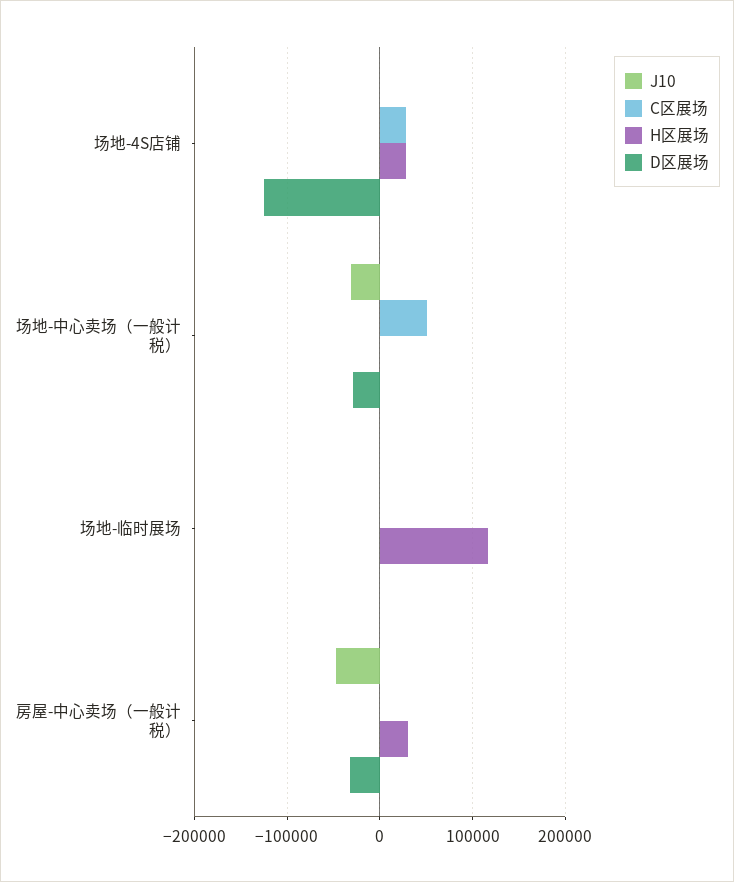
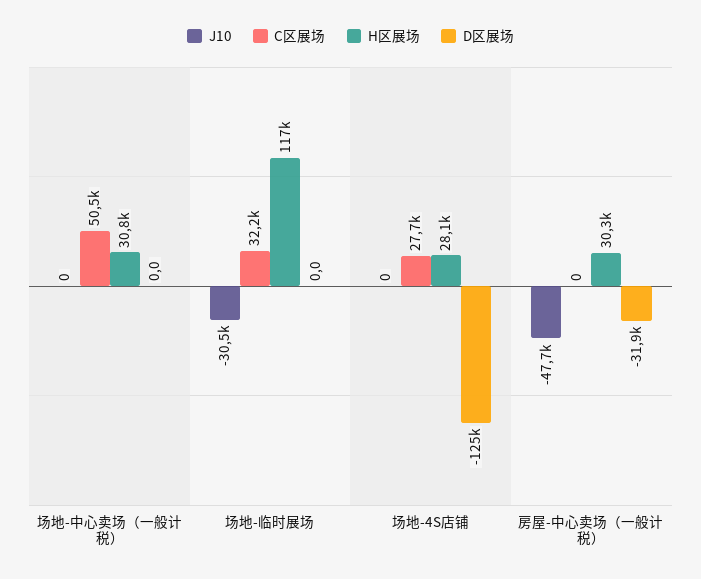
J10, 场地-中心卖场（一般计税）: -30000 -> 0
H区展场, 场地-中心卖场（一般计税）: 0 -> 30800
D区展场, 场地-中心卖场（一般计税）: -30000 -> 0
J10, 场地-临时展场: 0 -> -30500
C区展场, 场地-临时展场: 0 -> 32200

